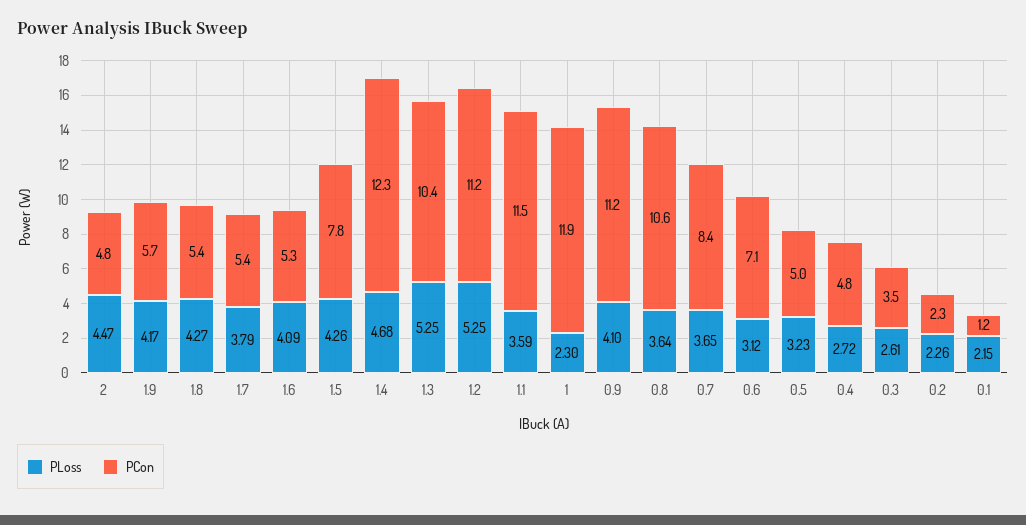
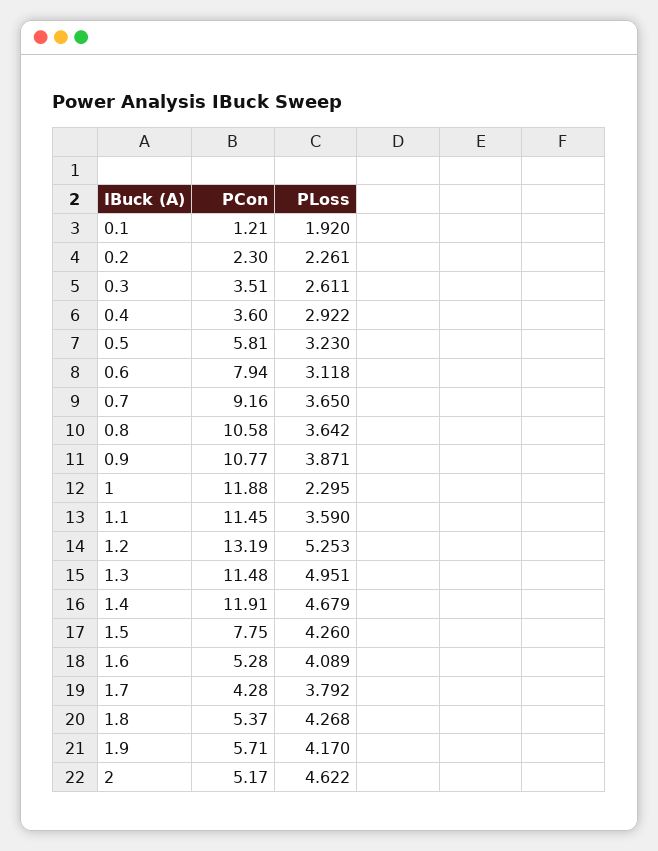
PLoss, 2: 4.47 -> 4.622
PCon, 2: 4.8 -> 5.17
PCon, 1.7: 5.4 -> 4.28
PCon, 1.4: 12.3 -> 11.91
PLoss, 1.3: 5.25 -> 4.951
PCon, 1.3: 10.4 -> 11.48
PCon, 1.2: 11.2 -> 13.19
PLoss, 0.9: 4.1 -> 3.871
PCon, 0.9: 11.2 -> 10.77
PCon, 0.7: 8.4 -> 9.16
PCon, 0.6: 7.1 -> 7.94
PCon, 0.5: 5 -> 5.81
PLoss, 0.4: 2.72 -> 2.922
PCon, 0.4: 4.8 -> 3.6
PLoss, 0.1: 2.15 -> 1.92

